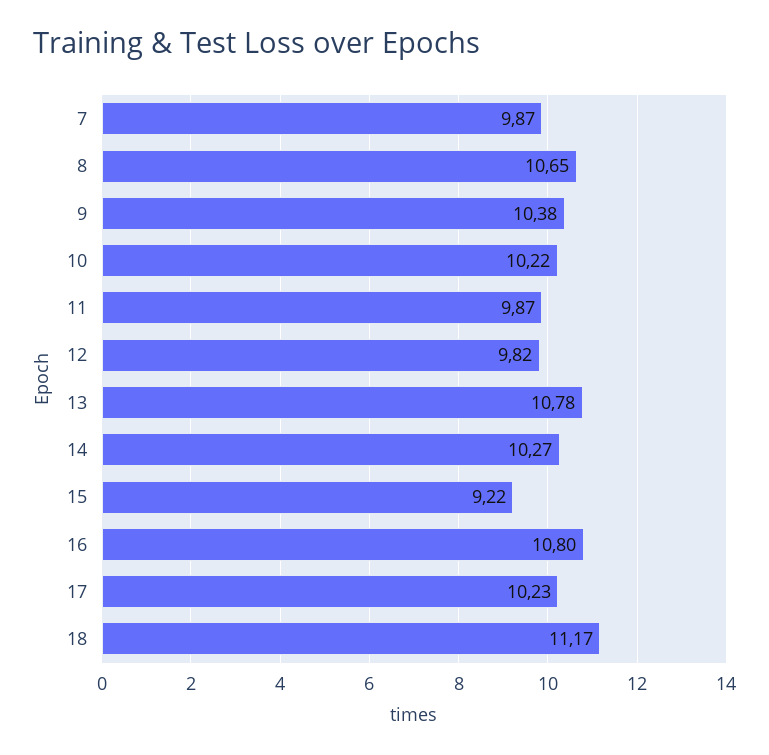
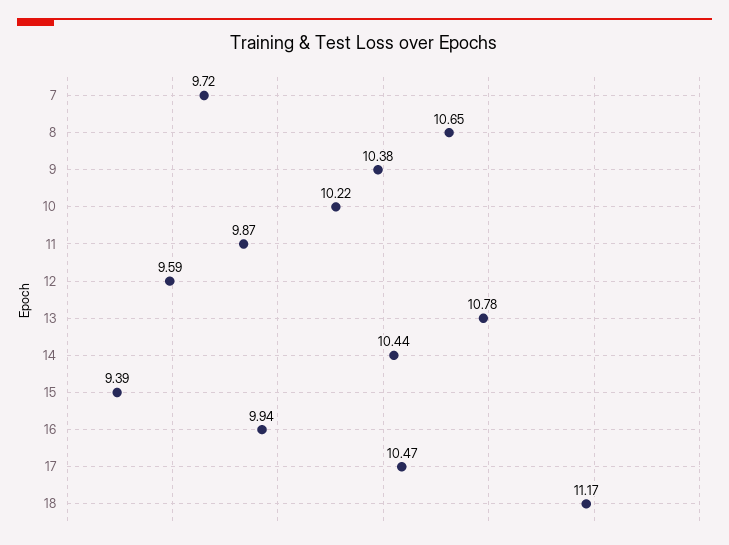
7: 9.87 -> 9.72
12: 9.82 -> 9.59
14: 10.27 -> 10.44
15: 9.22 -> 9.39
16: 10.8 -> 9.94
17: 10.23 -> 10.47

